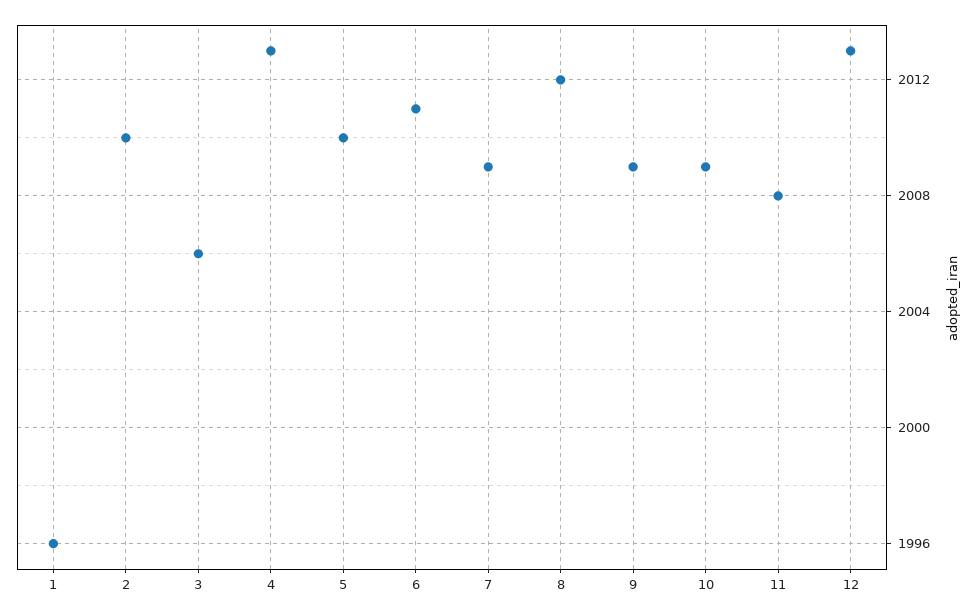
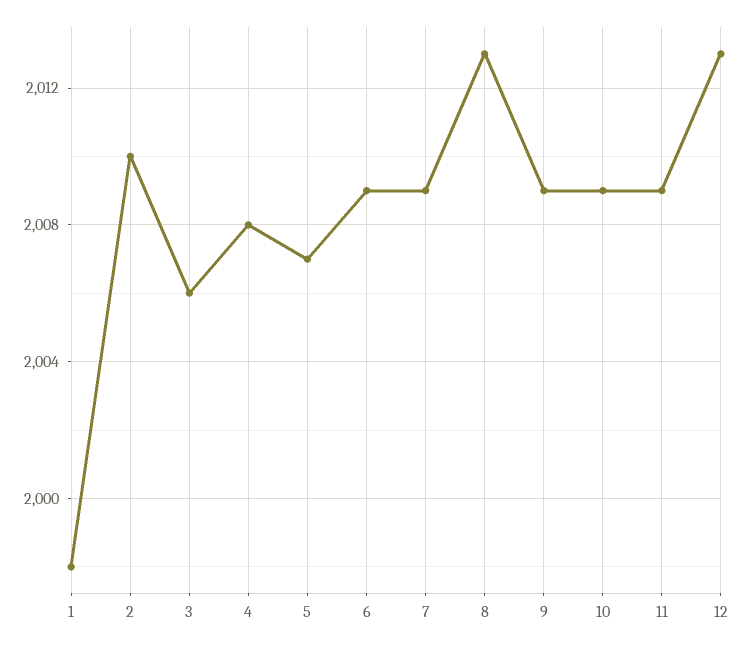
1: 1996 -> 1998
4: 2013 -> 2008
5: 2010 -> 2007
6: 2011 -> 2009
8: 2012 -> 2013
11: 2008 -> 2009

